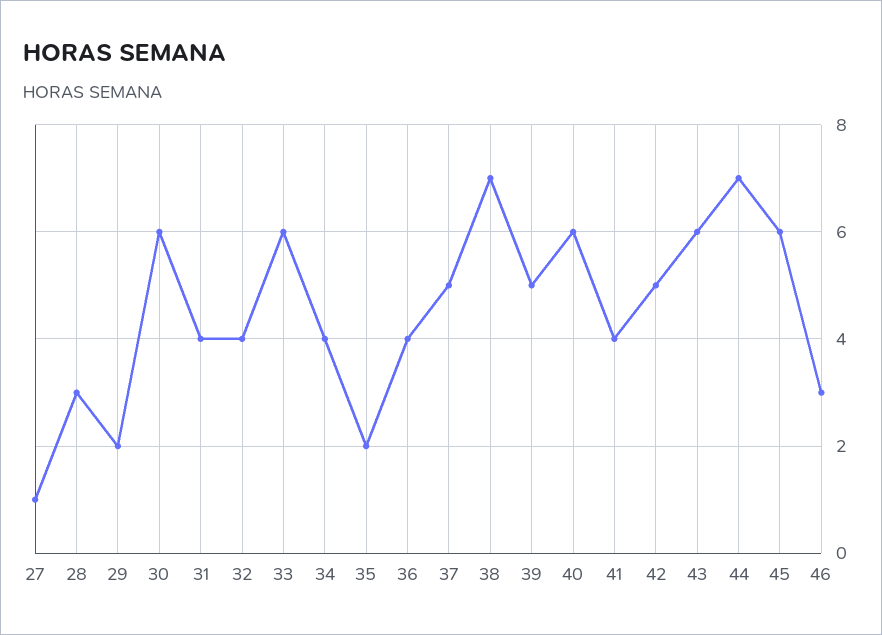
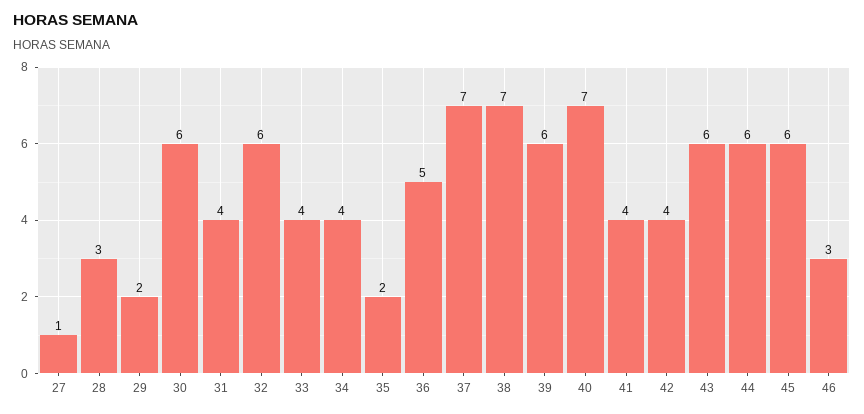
32: 4 -> 6
33: 6 -> 4
36: 4 -> 5
37: 5 -> 7
39: 5 -> 6
40: 6 -> 7
42: 5 -> 4
44: 7 -> 6

